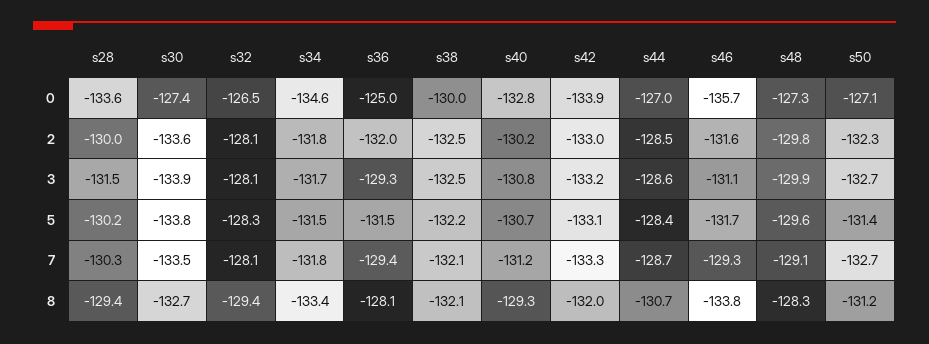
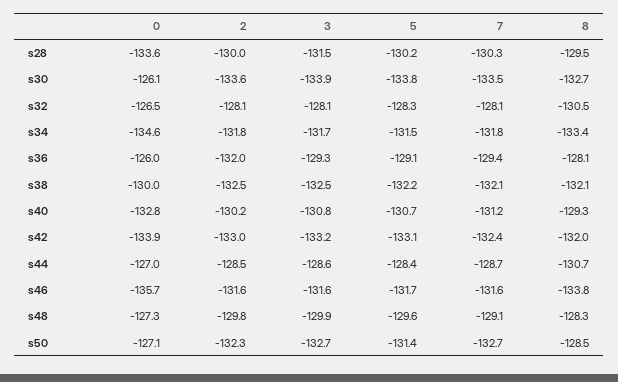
s30, 0: -127.4 -> -126.1
s36, 0: -125 -> -126
s46, 3: -131.1 -> -131.6
s36, 5: -131.5 -> -129.1
s42, 7: -133.3 -> -132.4
s46, 7: -129.3 -> -131.6
s28, 8: -129.4 -> -129.5
s32, 8: -129.4 -> -130.5
s50, 8: -131.2 -> -128.5

